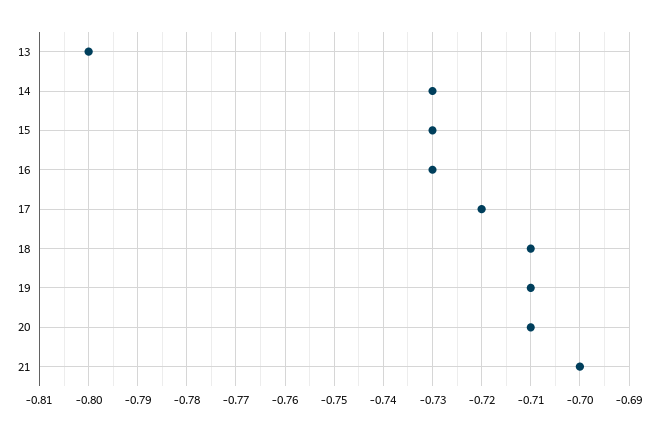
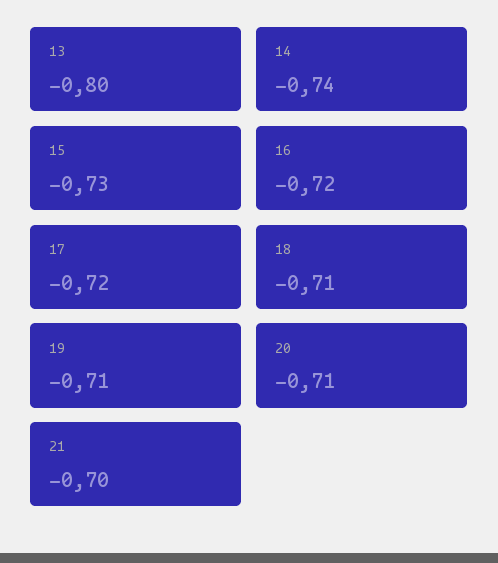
14: -0.73 -> -0.74
16: -0.73 -> -0.72

